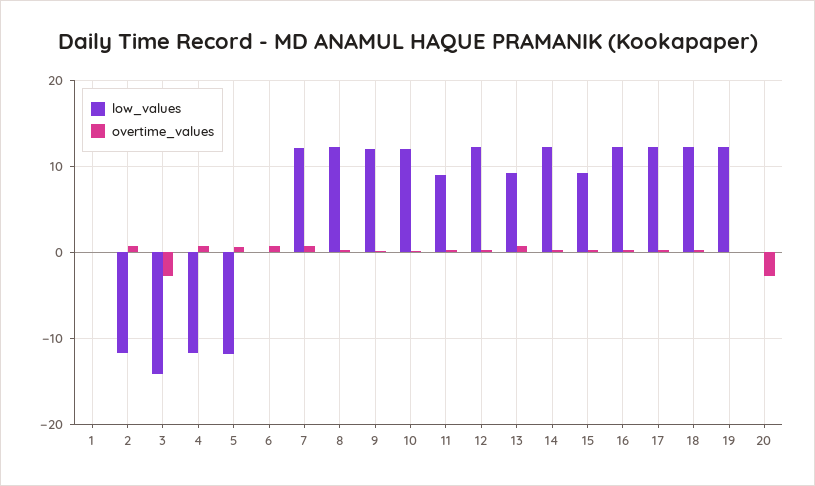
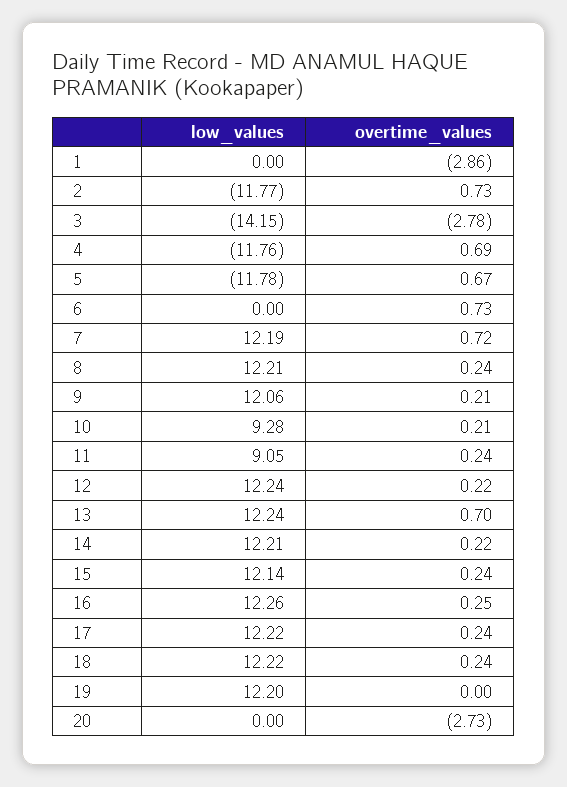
overtime_values, 1: 0 -> -2.86
low_values, 10: 12 -> 9.28
low_values, 13: 9 -> 12.24
low_values, 15: 9 -> 12.14

